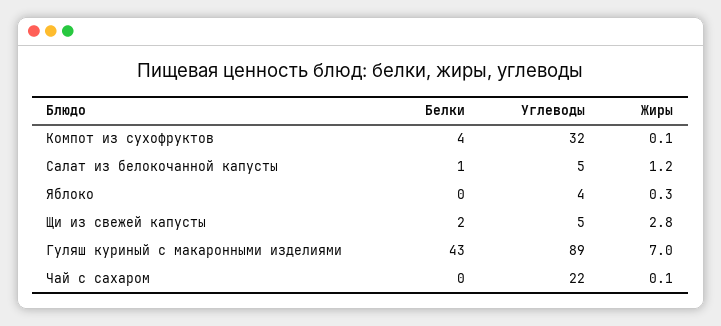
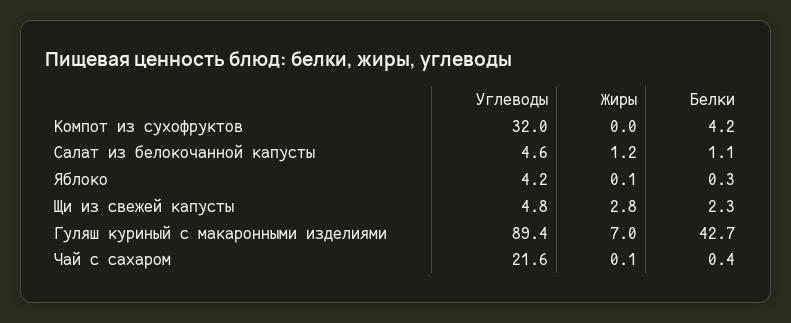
Жиры, Компот из сухофруктов: 0.1 -> 0
Жиры, Яблоко: 0.3 -> 0.1

